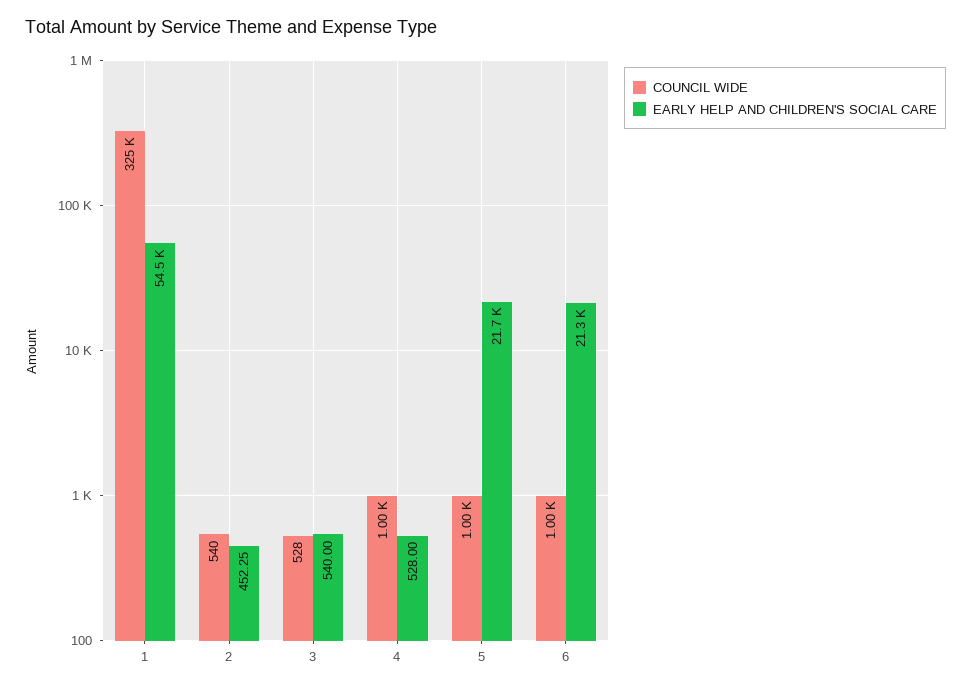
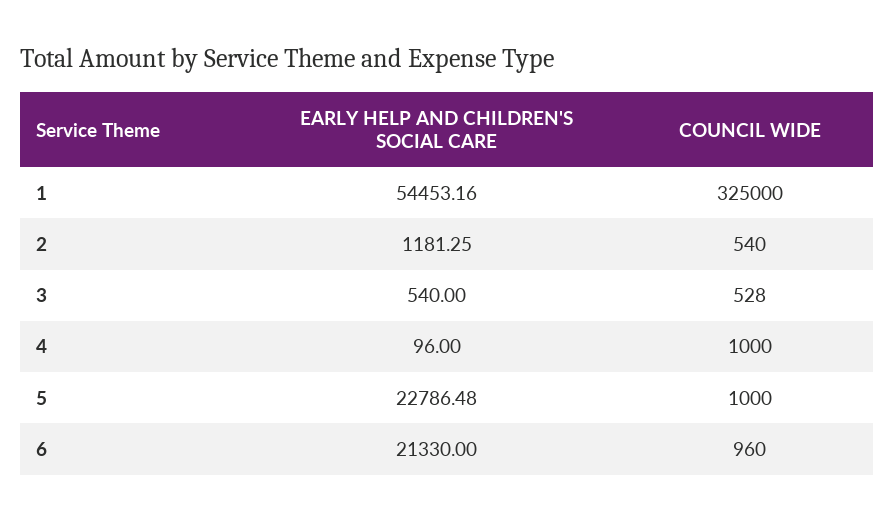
EARLY HELP AND CHILDREN'S SOCIAL CARE, 2: 452.25 -> 1181.25
EARLY HELP AND CHILDREN'S SOCIAL CARE, 4: 528 -> 96
EARLY HELP AND CHILDREN'S SOCIAL CARE, 5: 21700 -> 22786.48
COUNCIL WIDE, 6: 1000 -> 960

